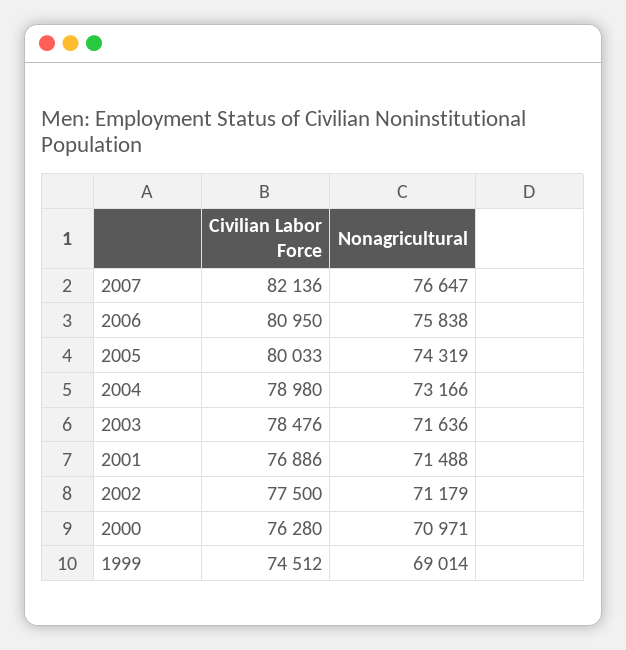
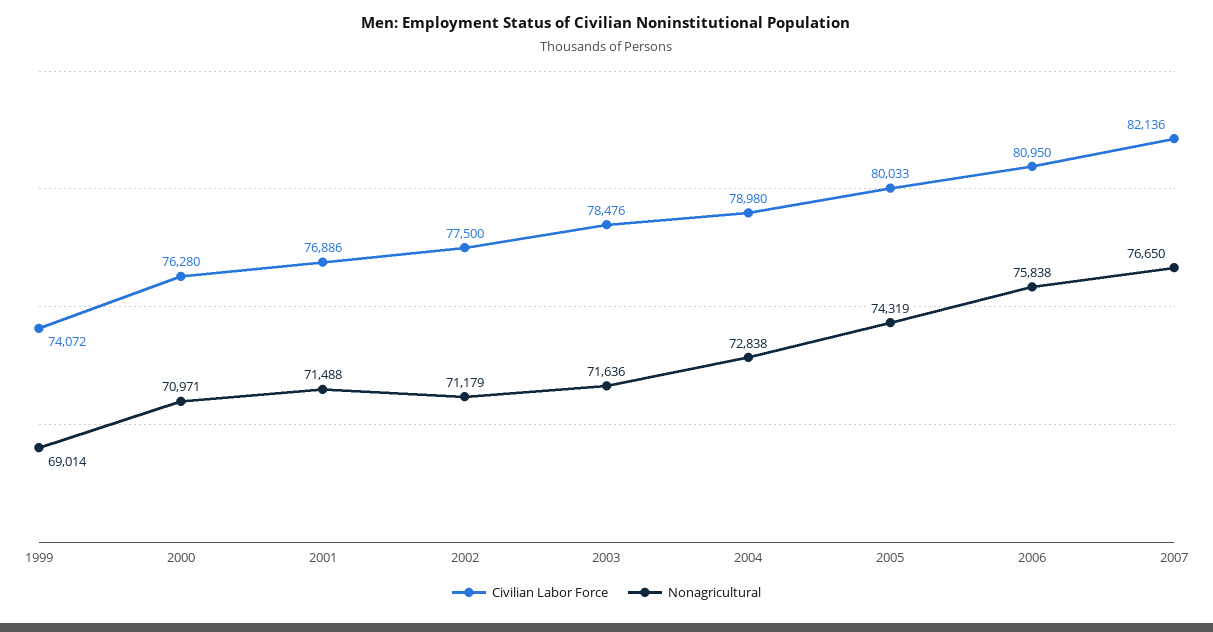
Nonagricultural, 2007: 76647 -> 76650
Nonagricultural, 2004: 73166 -> 72838
Civilian Labor Force, 1999: 74512 -> 74072

